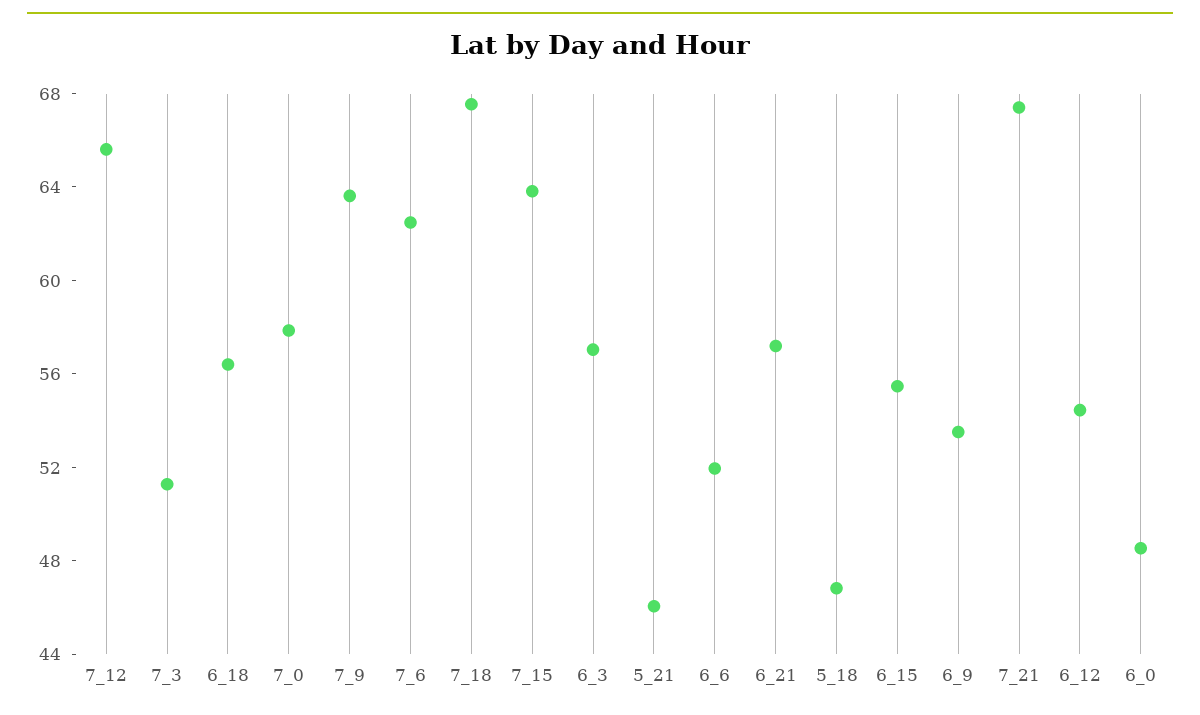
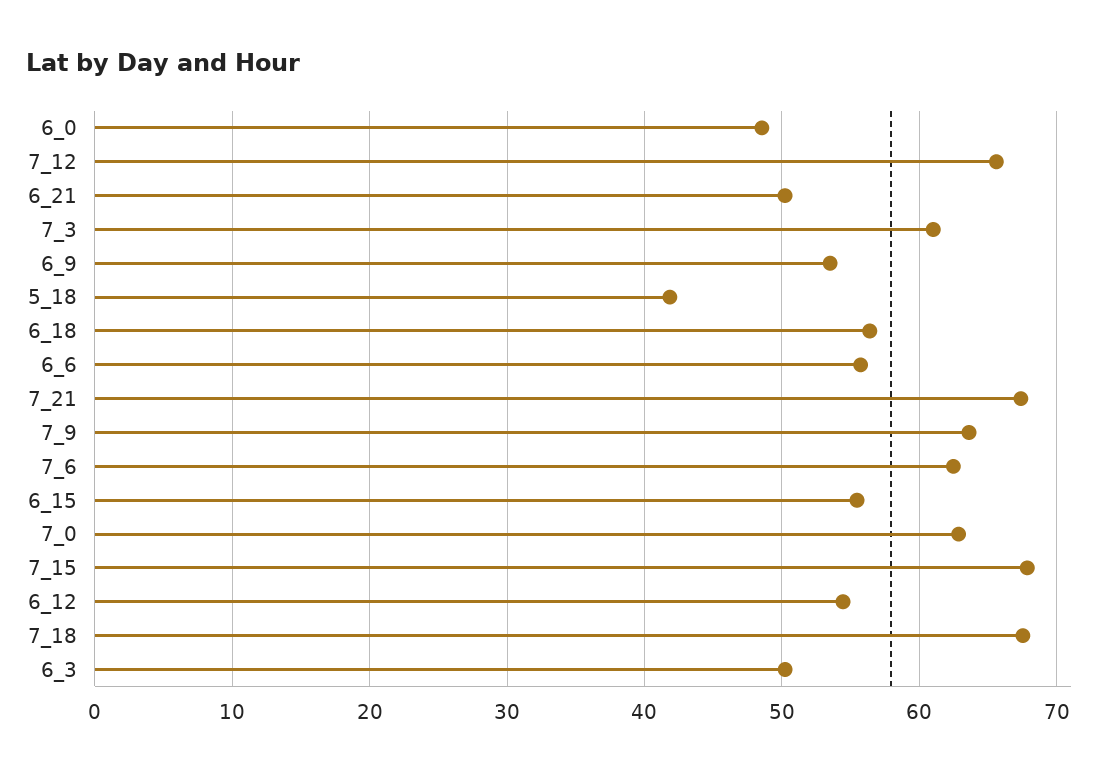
7_3: 51 -> 61
7_0: 58 -> 63
7_15: 64 -> 68
6_3: 57 -> 50
5_21: 46 -> none
6_6: 52 -> 56
6_21: 57 -> 50
5_18: 47 -> 42

